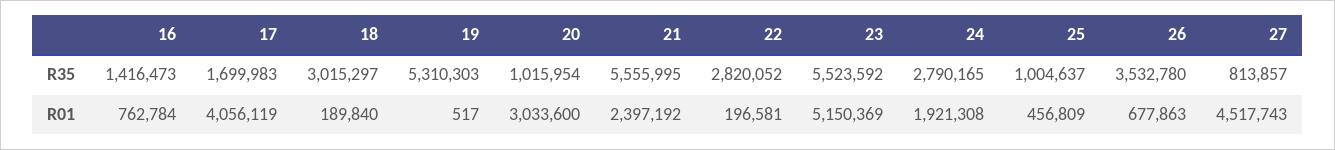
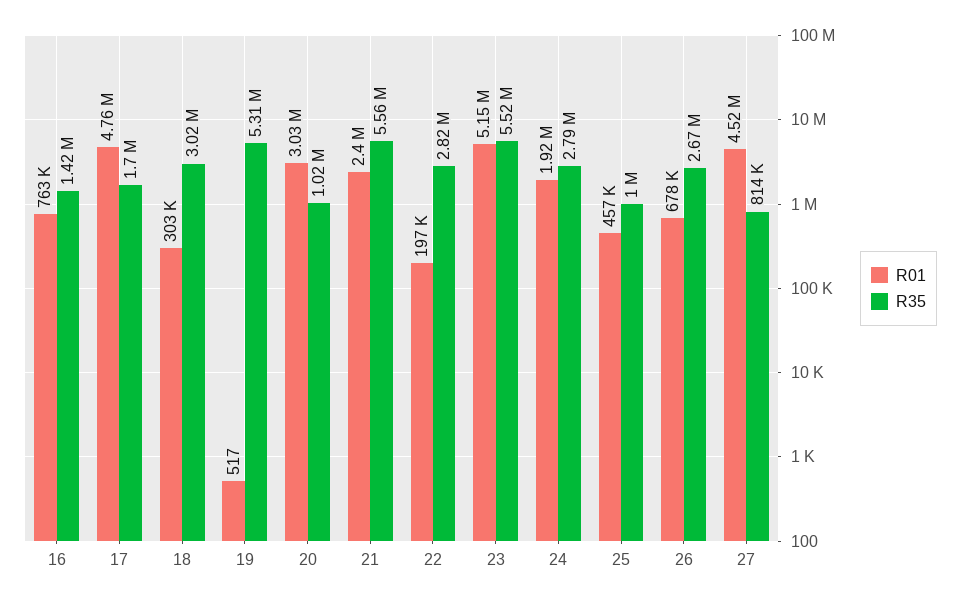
R35, 26: 3532780 -> 2670000
R01, 17: 4056119 -> 4760000
R01, 18: 189840 -> 303000

